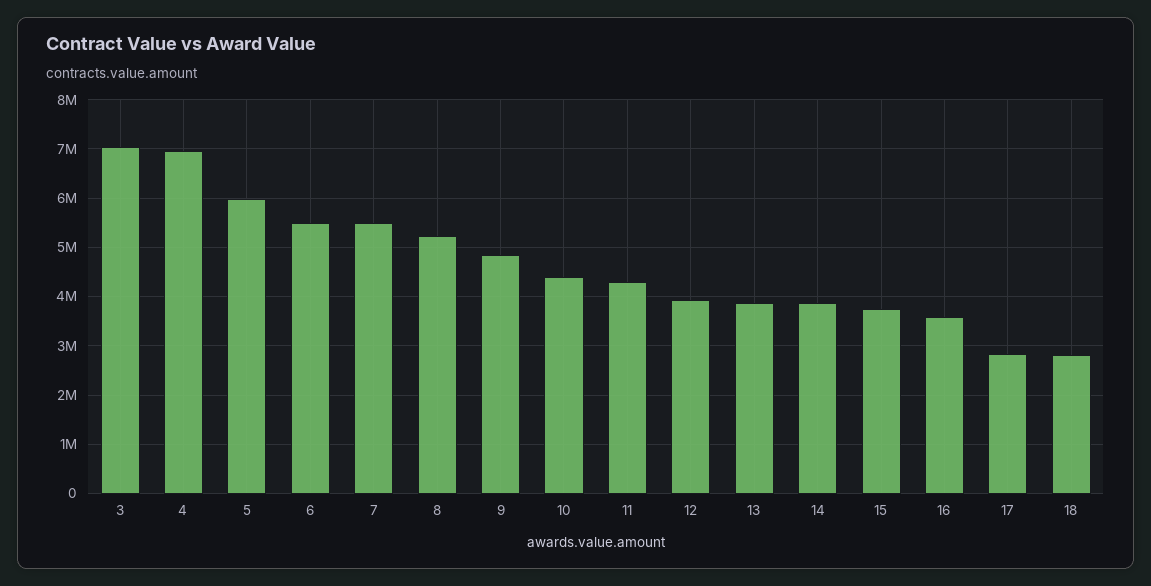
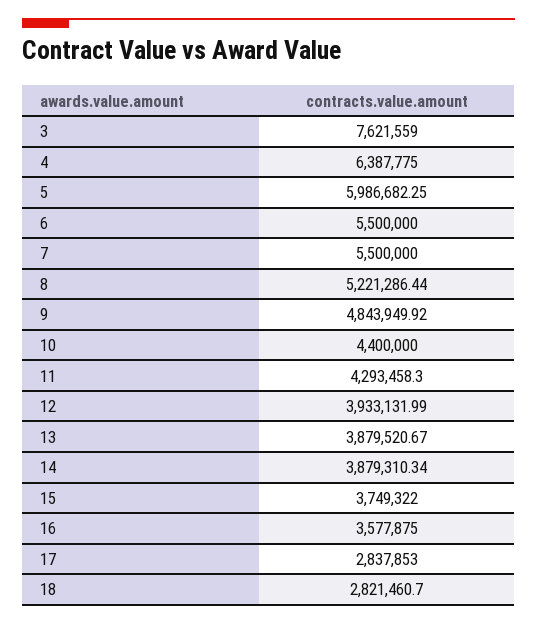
3: 7000000 -> 7621559
4: 7000000 -> 6387775

